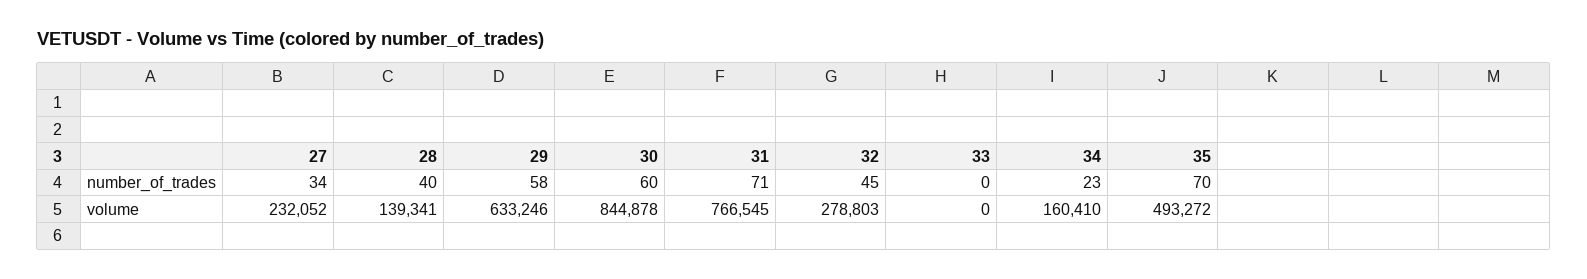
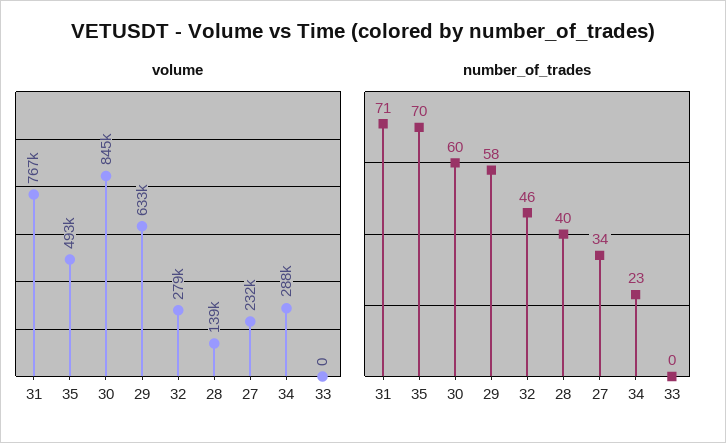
number_of_trades, 32: 45 -> 46
volume, 34: 160410 -> 288000

